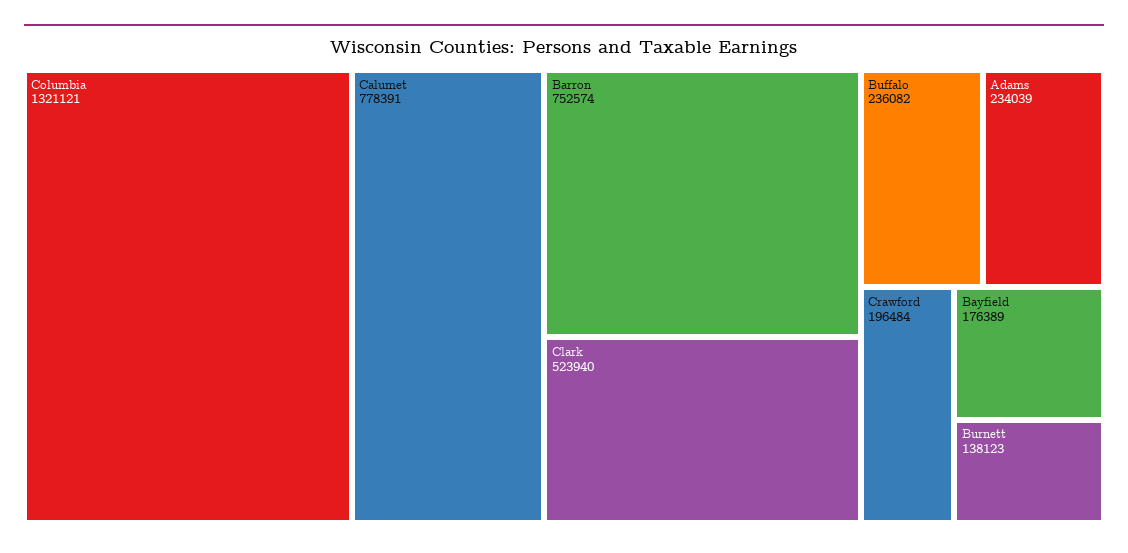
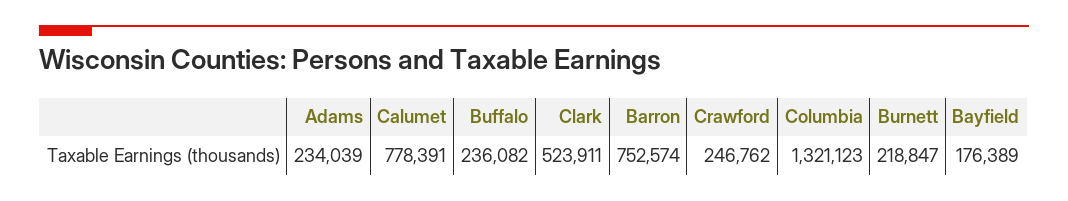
Columbia: 1321121 -> 1321123
Clark: 523940 -> 523911
Crawford: 196484 -> 246762
Burnett: 138123 -> 218847

